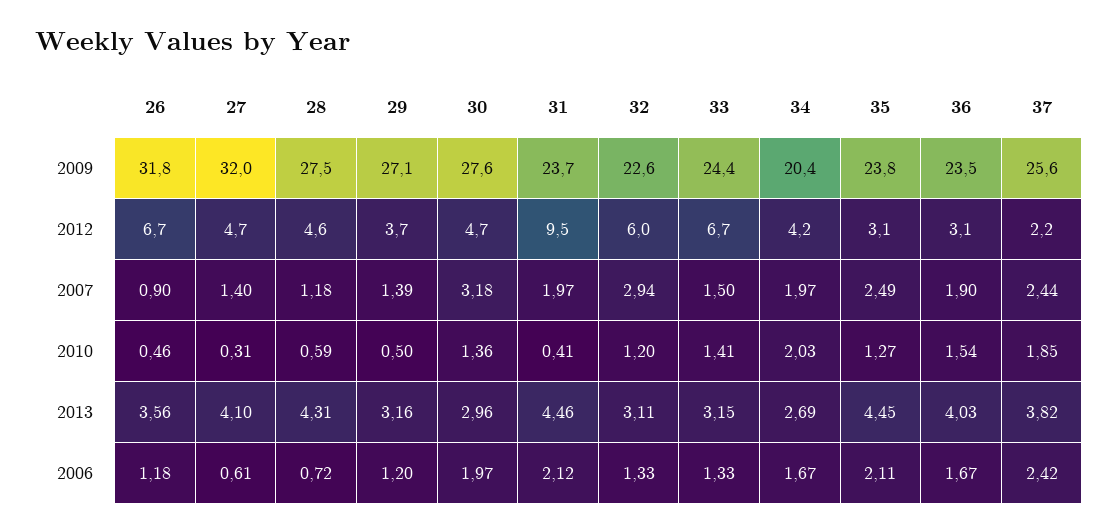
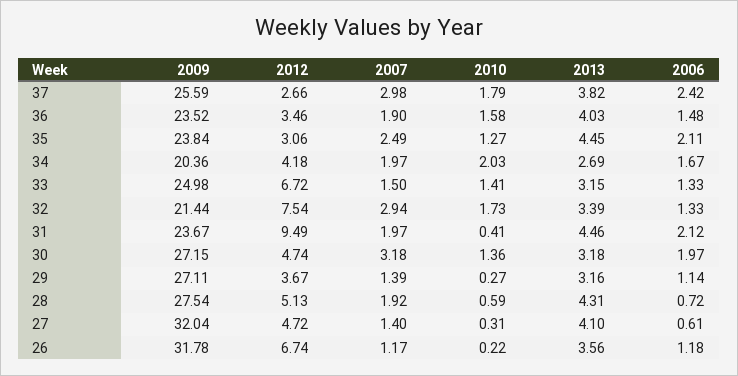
30, 2009: 27.6 -> 27.15
32, 2009: 22.6 -> 21.44
33, 2009: 24.4 -> 24.98
28, 2012: 4.6 -> 5.13
32, 2012: 6 -> 7.54
36, 2012: 3.1 -> 3.46
37, 2012: 2.2 -> 2.66
26, 2007: 0.9 -> 1.17
28, 2007: 1.18 -> 1.92
37, 2007: 2.44 -> 2.98
26, 2010: 0.46 -> 0.22
29, 2010: 0.5 -> 0.27
32, 2010: 1.2 -> 1.73
36, 2010: 1.54 -> 1.58
37, 2010: 1.85 -> 1.79
30, 2013: 2.96 -> 3.18
32, 2013: 3.11 -> 3.39
29, 2006: 1.2 -> 1.14
36, 2006: 1.67 -> 1.48

